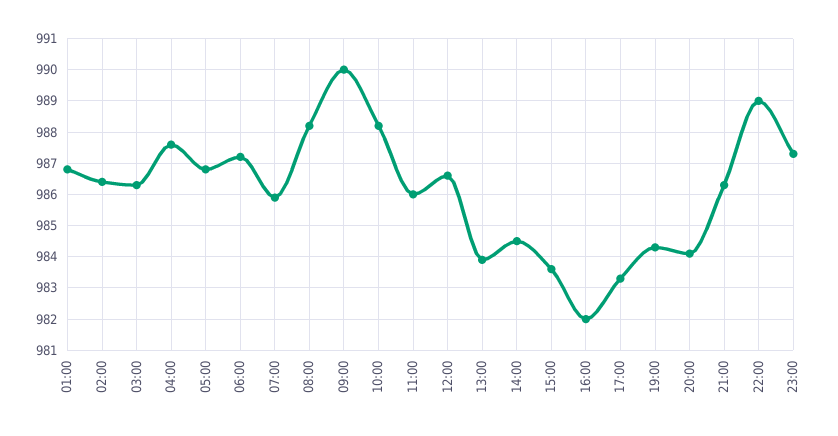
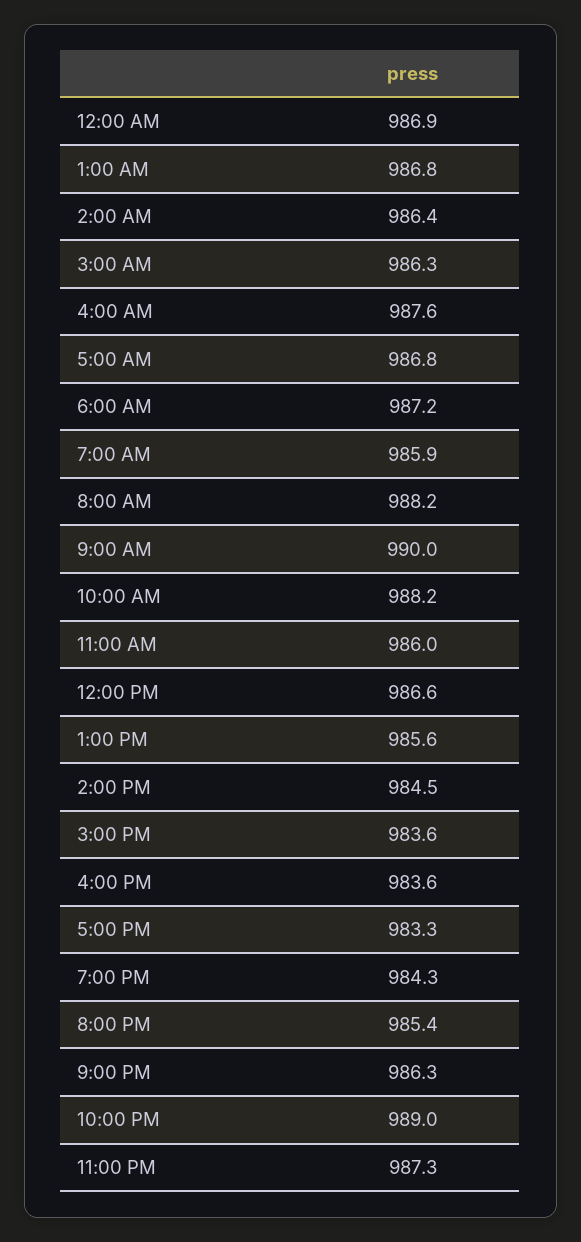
13:00: 984 -> 985.6
16:00: 982 -> 983.6
20:00: 984 -> 985.4
12:00 AM: none -> 986.9

